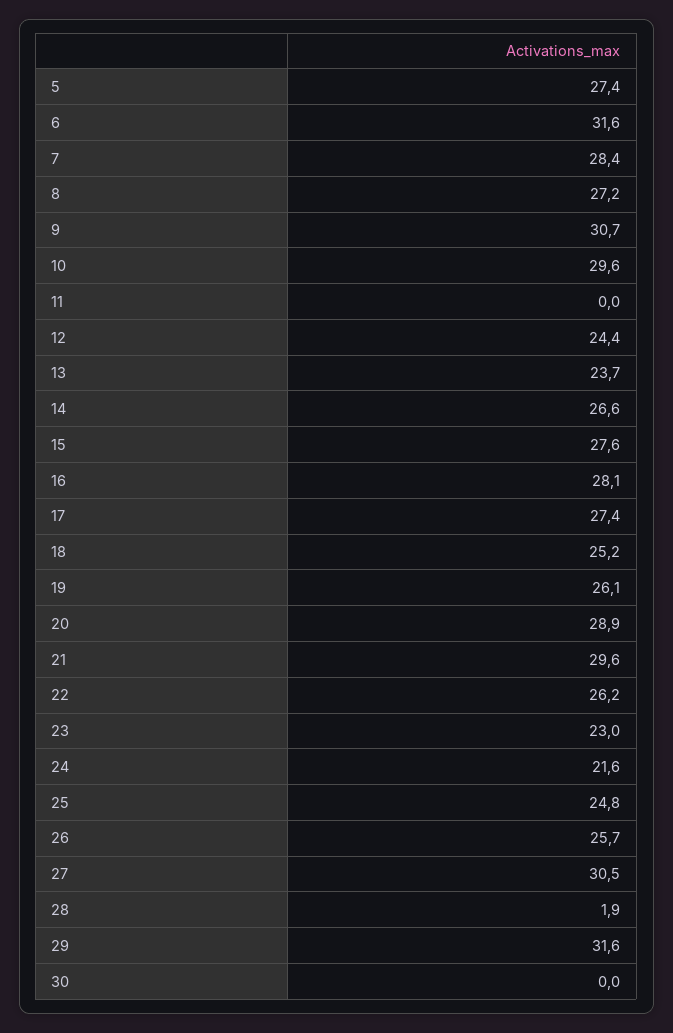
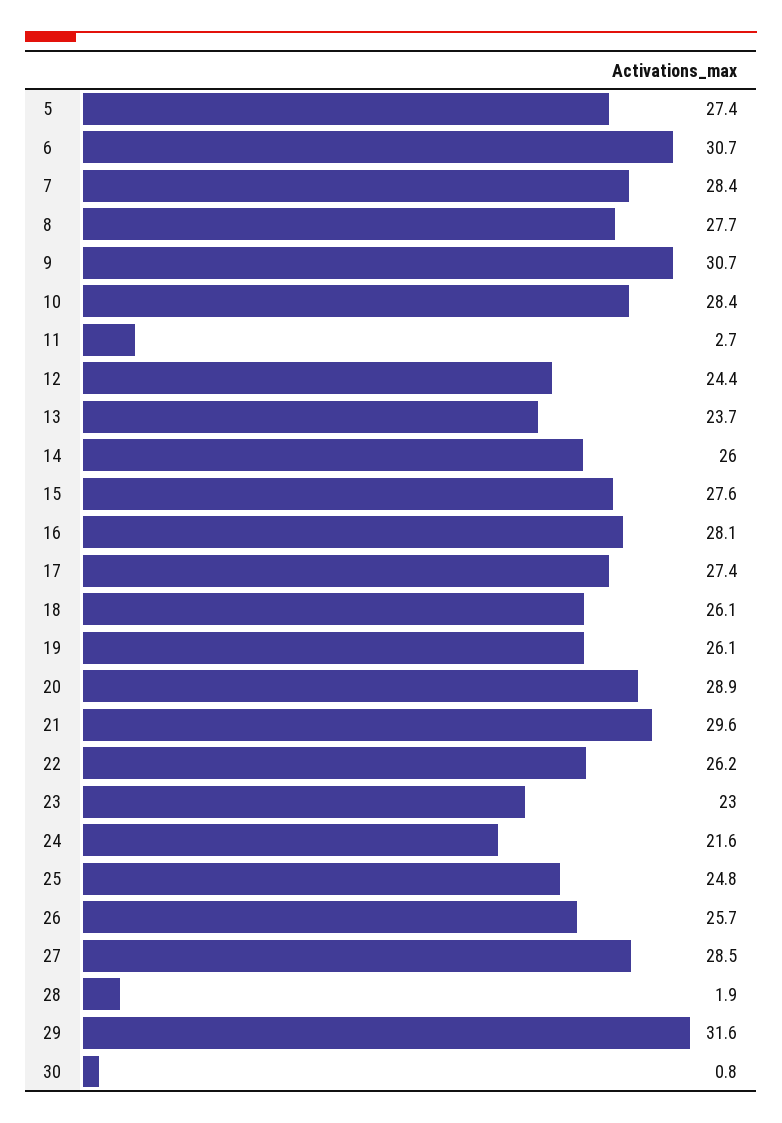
6: 31.6 -> 30.7
8: 27.2 -> 27.7
10: 29.6 -> 28.4
11: 0 -> 2.7
14: 26.6 -> 26
18: 25.2 -> 26.1
27: 30.5 -> 28.5
30: 0 -> 0.8

